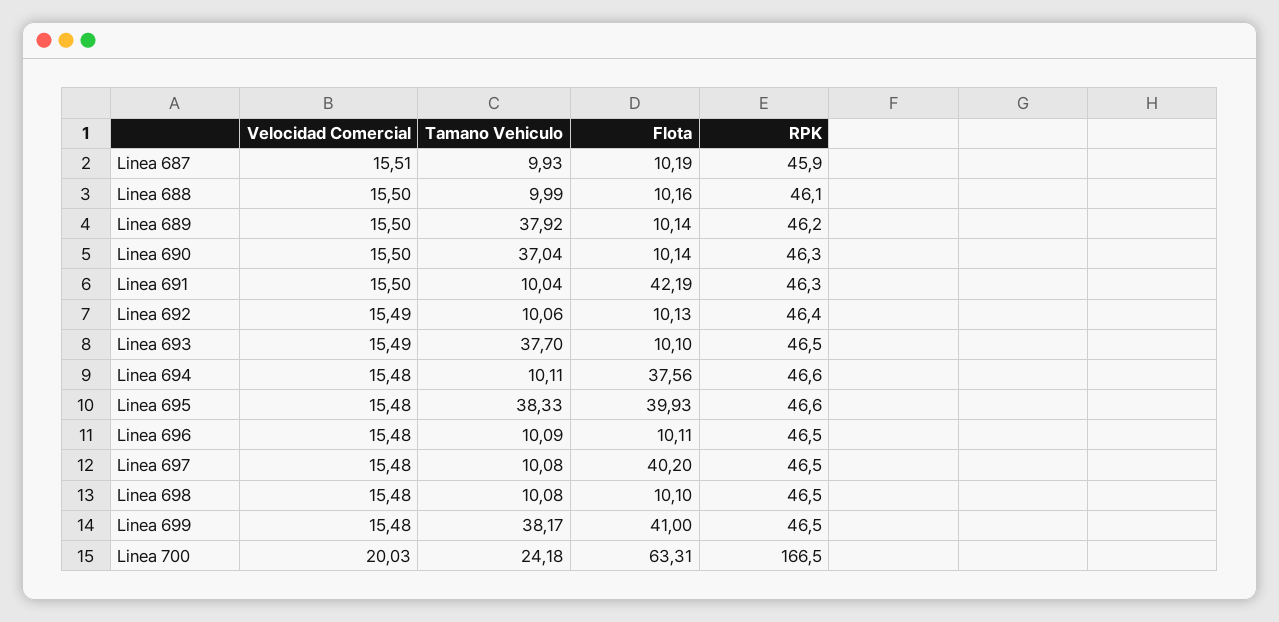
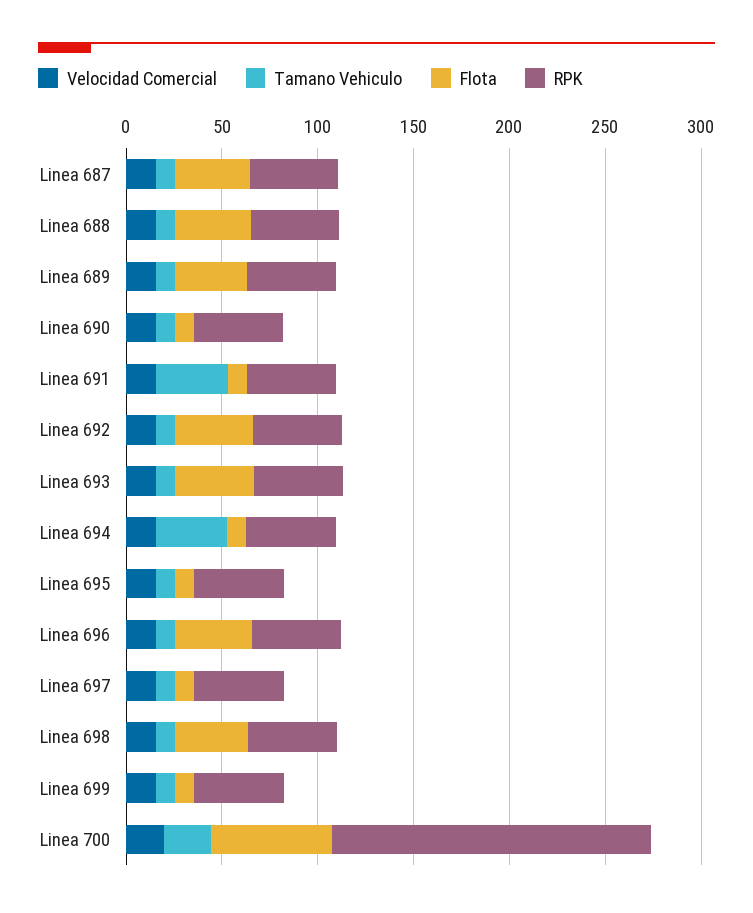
Flota, Linea 687: 10.19 -> 40
Flota, Linea 688: 10.16 -> 40
Tamano Vehiculo, Linea 689: 37.92 -> 10
Flota, Linea 689: 10.14 -> 40
Tamano Vehiculo, Linea 690: 37.04 -> 10
Tamano Vehiculo, Linea 691: 10.04 -> 40
Flota, Linea 691: 42.19 -> 10
Flota, Linea 692: 10.13 -> 40
Tamano Vehiculo, Linea 693: 37.7 -> 10
Flota, Linea 693: 10.1 -> 40
Tamano Vehiculo, Linea 694: 10.11 -> 40
Flota, Linea 694: 37.56 -> 10
Tamano Vehiculo, Linea 695: 38.33 -> 10
Flota, Linea 695: 39.93 -> 10
Flota, Linea 696: 10.11 -> 40
Flota, Linea 697: 40.2 -> 10
Flota, Linea 698: 10.1 -> 40
Tamano Vehiculo, Linea 699: 38.17 -> 10
Flota, Linea 699: 41 -> 10

